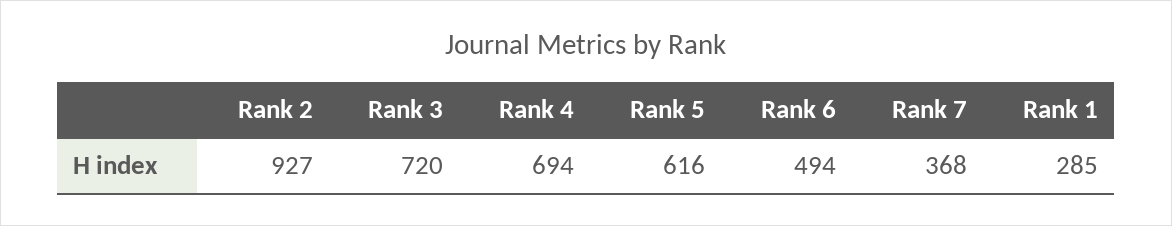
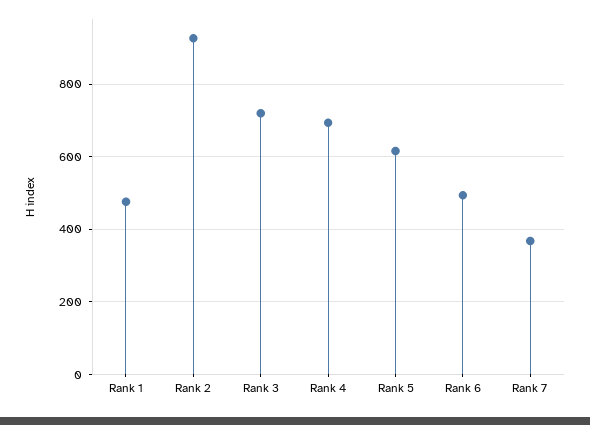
Rank 1: 285 -> 480

